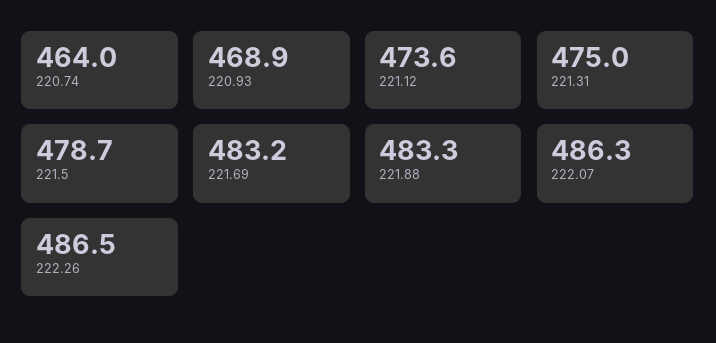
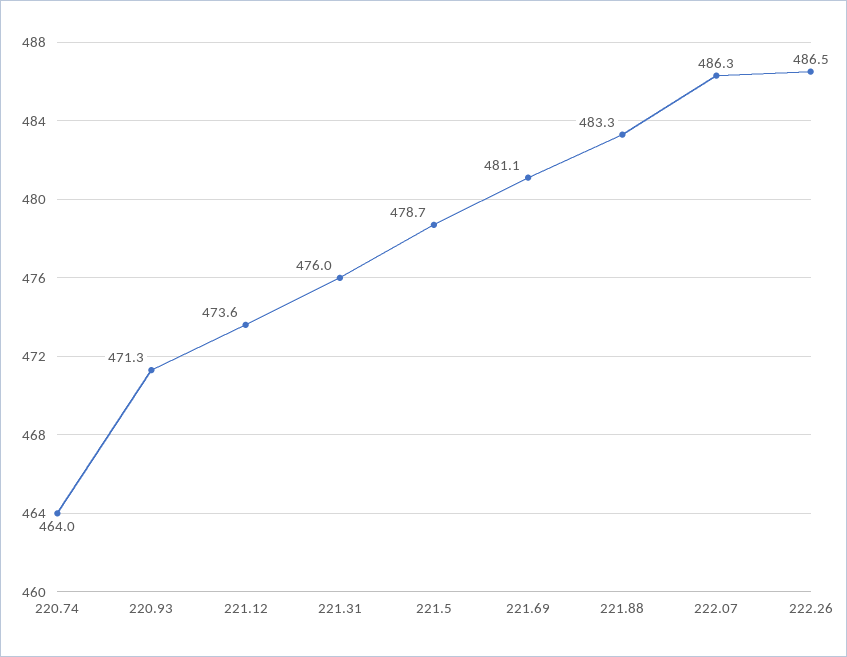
220.93: 468.9 -> 471.3
221.31: 475 -> 476
221.69: 483.2 -> 481.1

